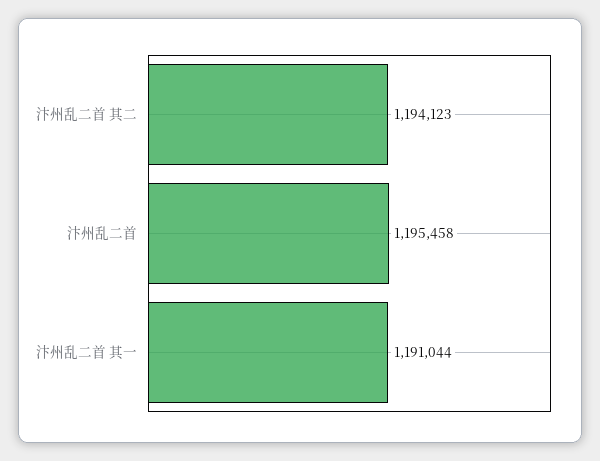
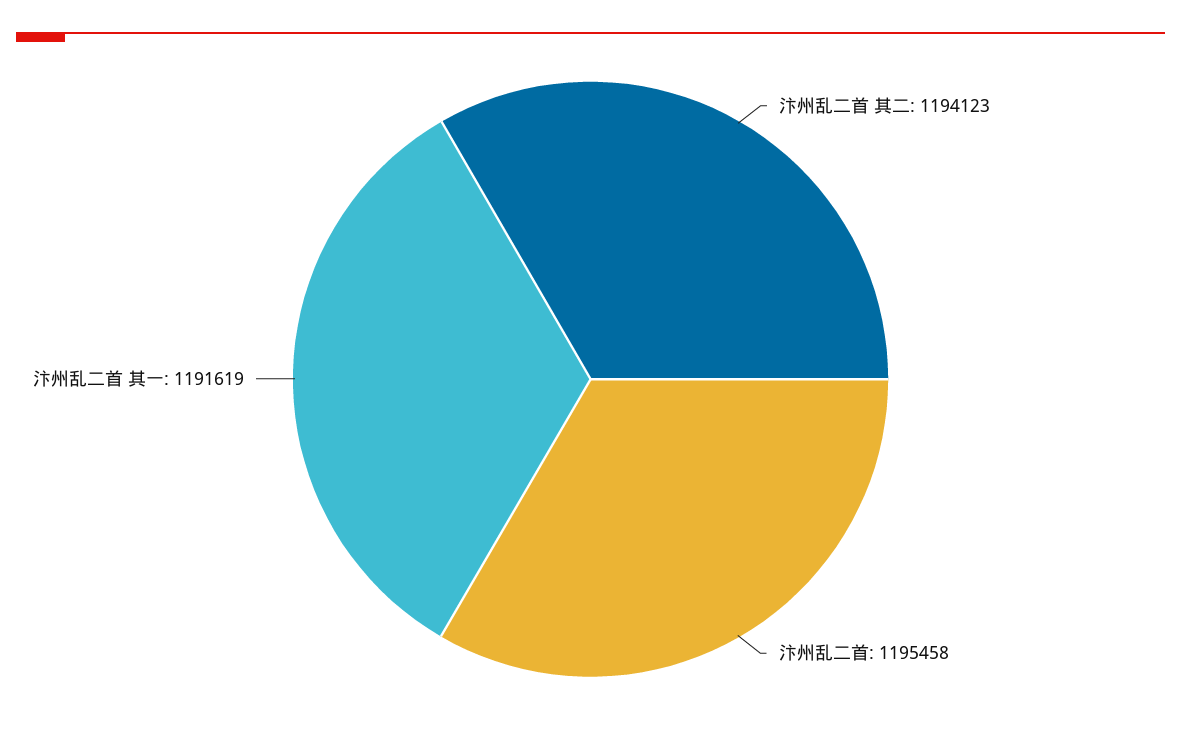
汴州乱二首 其一: 1191044 -> 1191619

